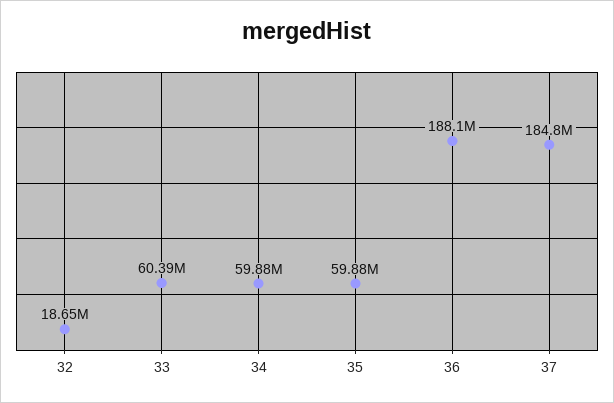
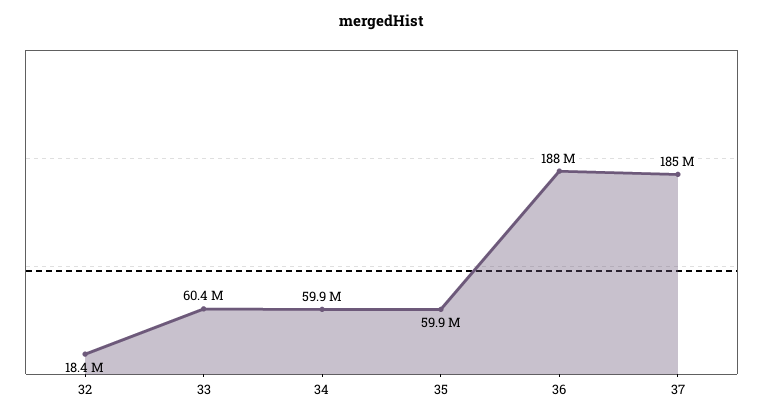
32: 18650000 -> 18400000

